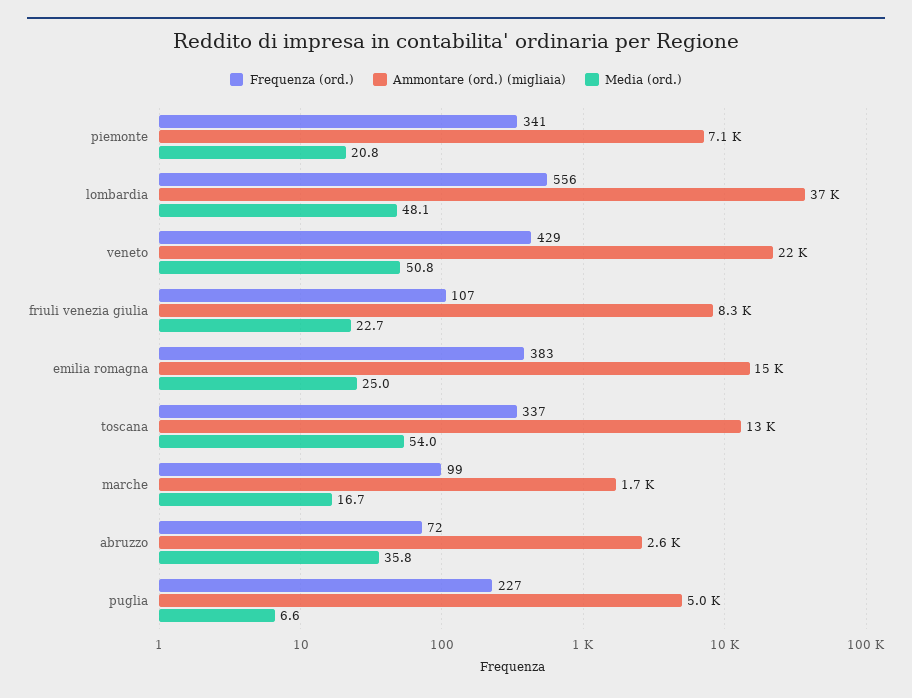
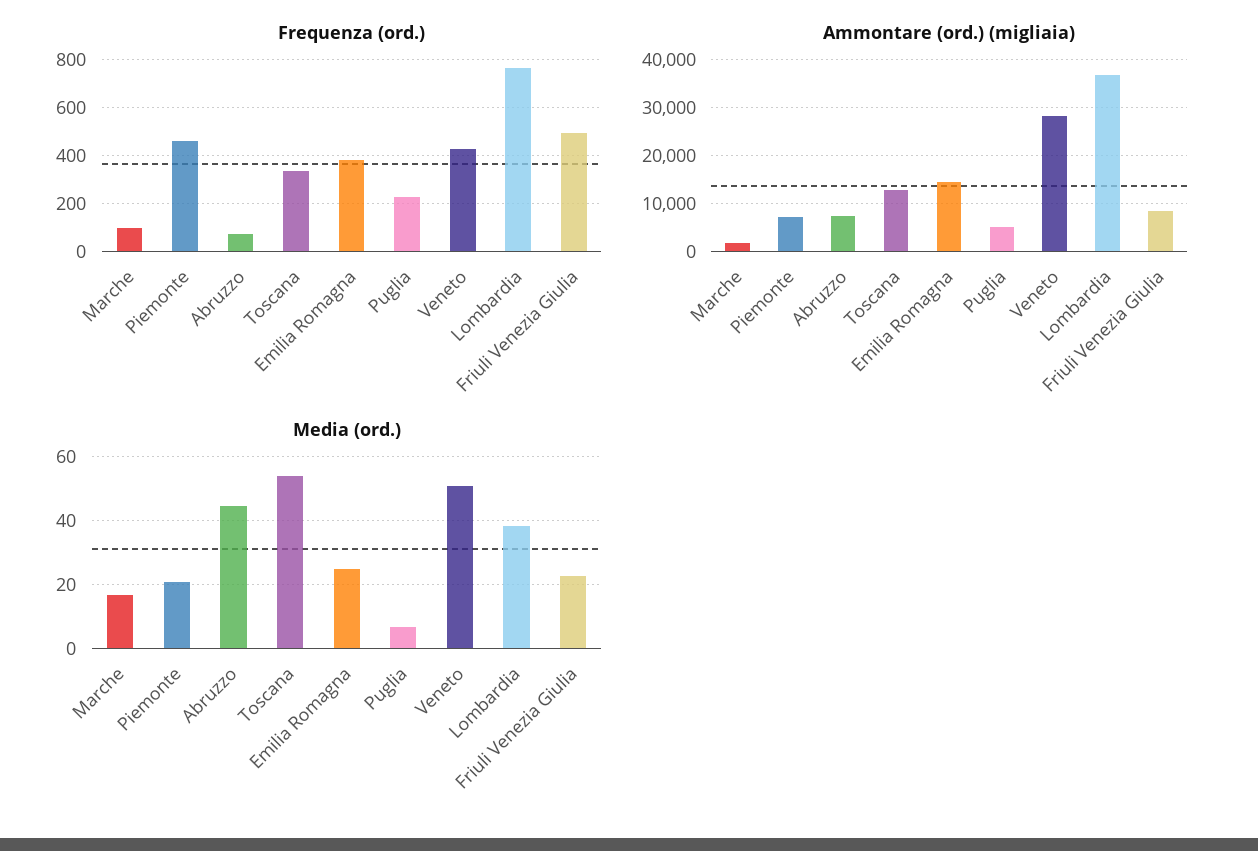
Frequenza (ord.), piemonte: 341 -> 450
Frequenza (ord.), lombardia: 556 -> 750
Media (ord.), lombardia: 48.1 -> 38
Ammontare (ord.) (migliaia), veneto: 22000 -> 28000
Frequenza (ord.), friuli venezia giulia: 107 -> 500
Ammontare (ord.) (migliaia), abruzzo: 2600 -> 8000
Media (ord.), abruzzo: 35.8 -> 44

